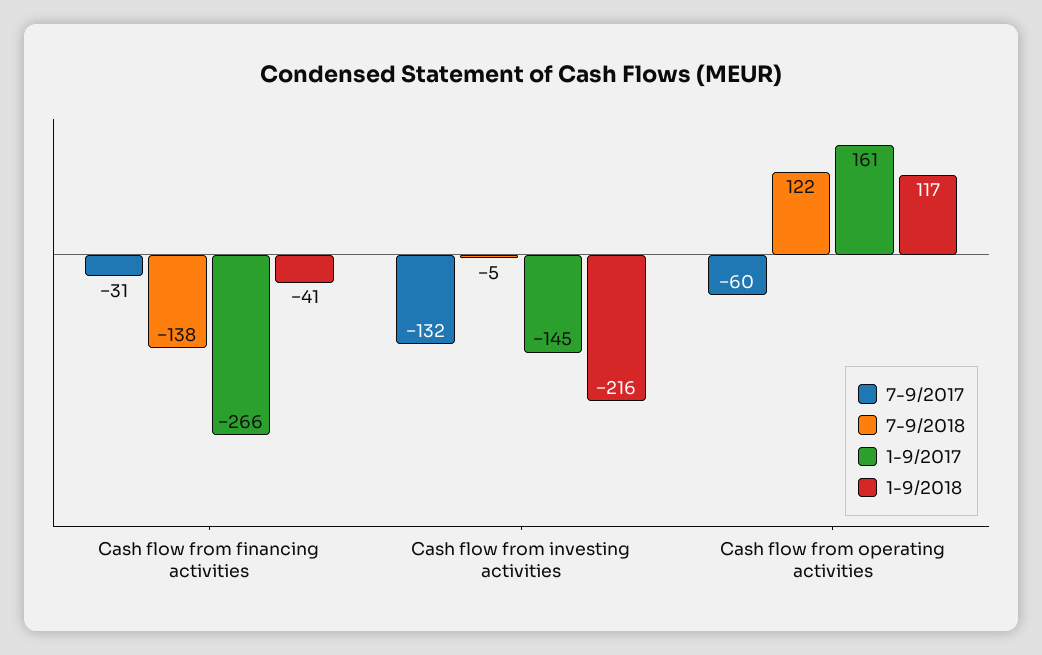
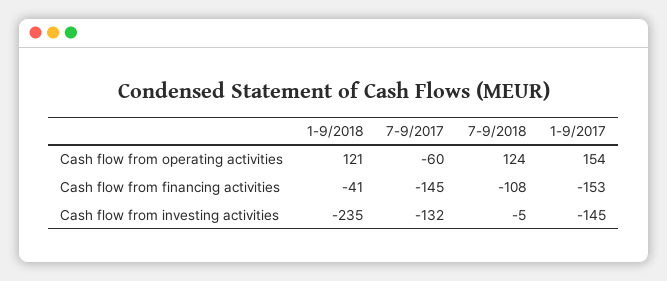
7-9/2017, Cash flow from financing activities: -31 -> -145
7-9/2018, Cash flow from financing activities: -138 -> -108
1-9/2017, Cash flow from financing activities: -266 -> -153
1-9/2018, Cash flow from investing activities: -216 -> -235
7-9/2018, Cash flow from operating activities: 122 -> 124
1-9/2017, Cash flow from operating activities: 161 -> 154
1-9/2018, Cash flow from operating activities: 117 -> 121

